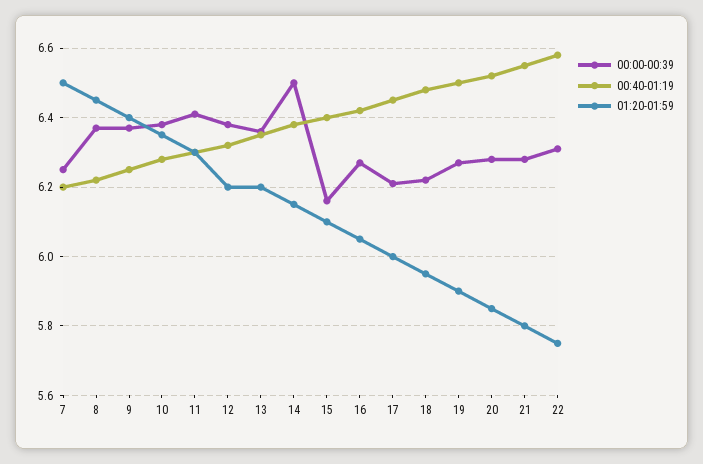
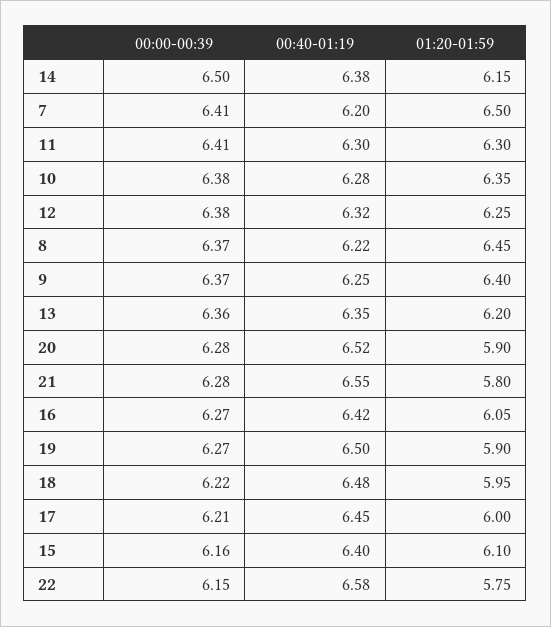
00:00-00:39, 7: 6.25 -> 6.41
01:20-01:59, 12: 6.2 -> 6.25
01:20-01:59, 20: 5.85 -> 5.9
00:00-00:39, 22: 6.3 -> 6.15

